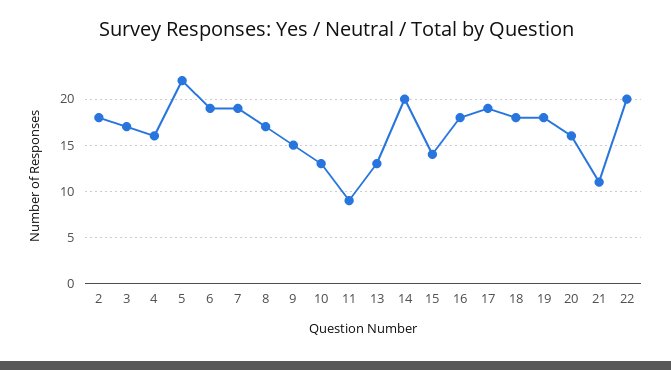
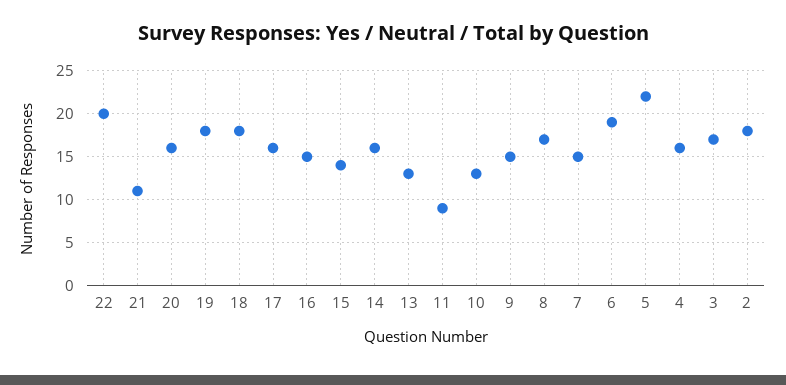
7: 19 -> 15
14: 20 -> 16
16: 18 -> 15
17: 19 -> 16

